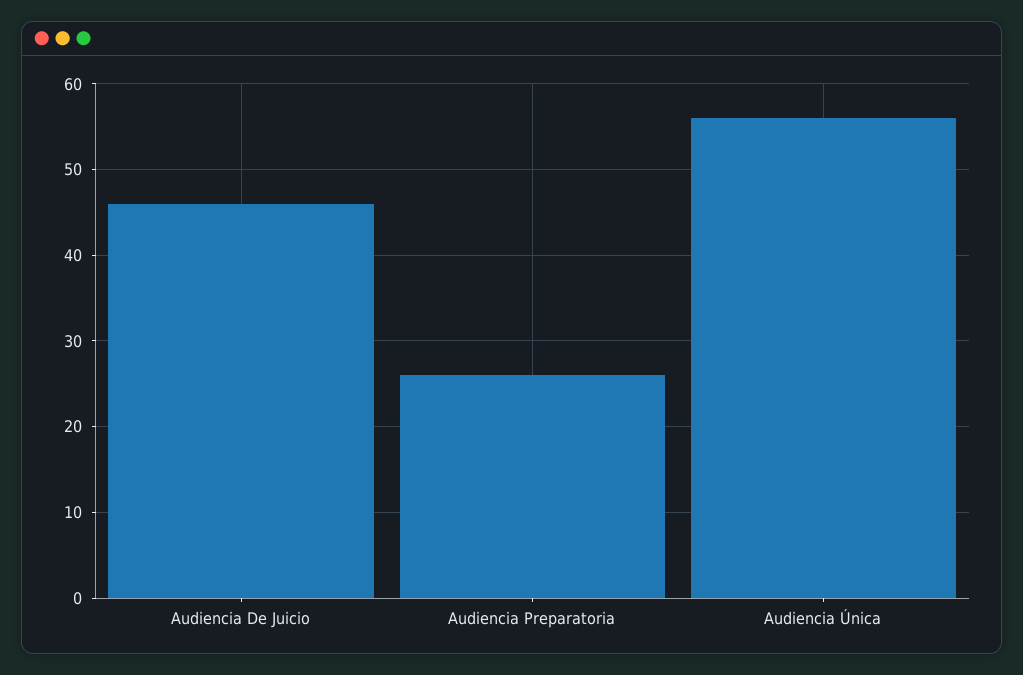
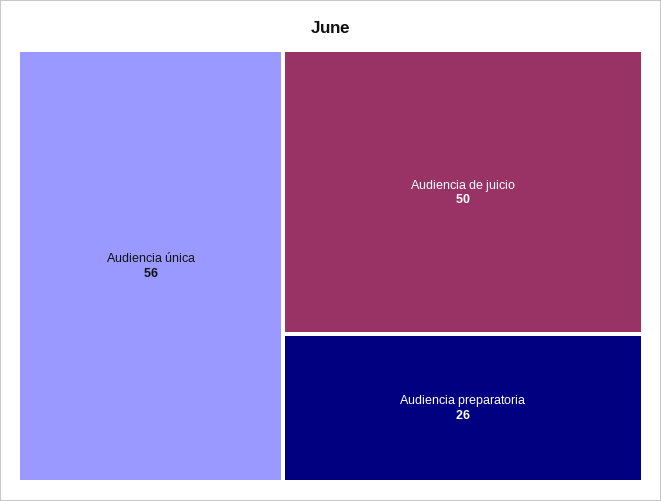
Audiencia De Juicio: 46 -> 50

